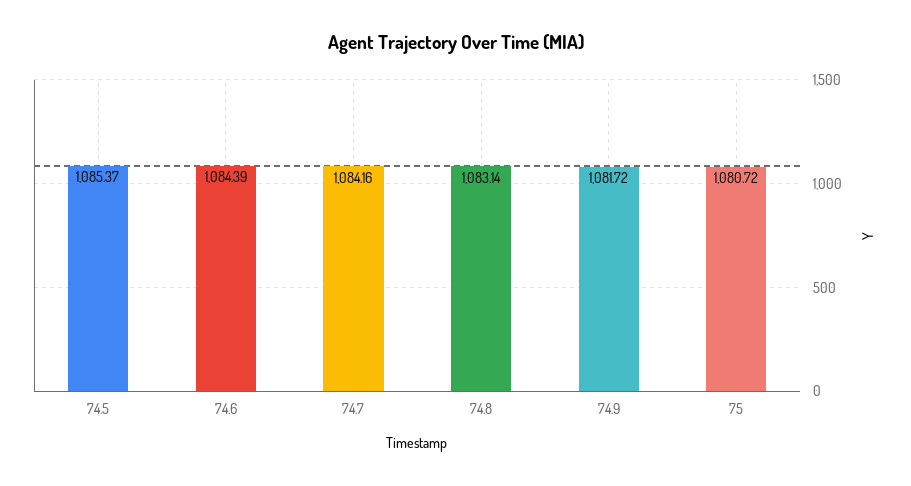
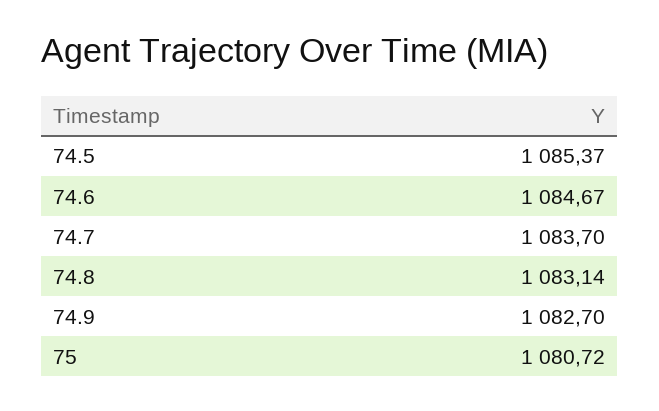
74.6: 1084.39 -> 1084.67
74.7: 1084.16 -> 1083.7
74.9: 1081.72 -> 1082.7

